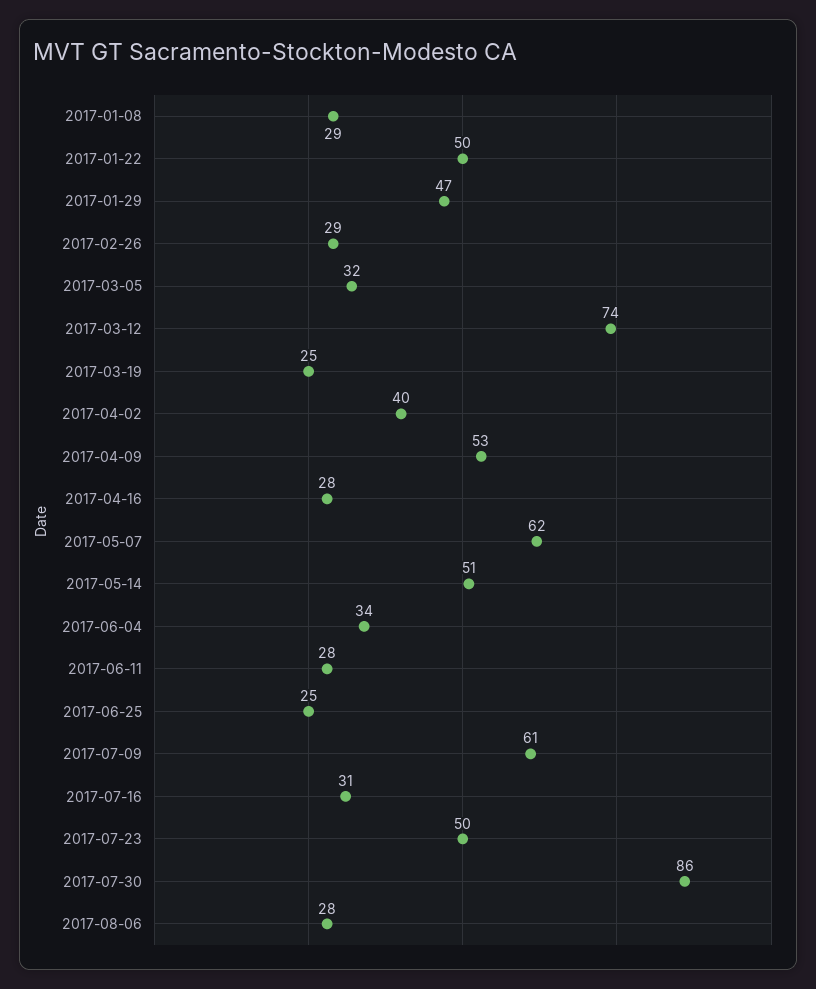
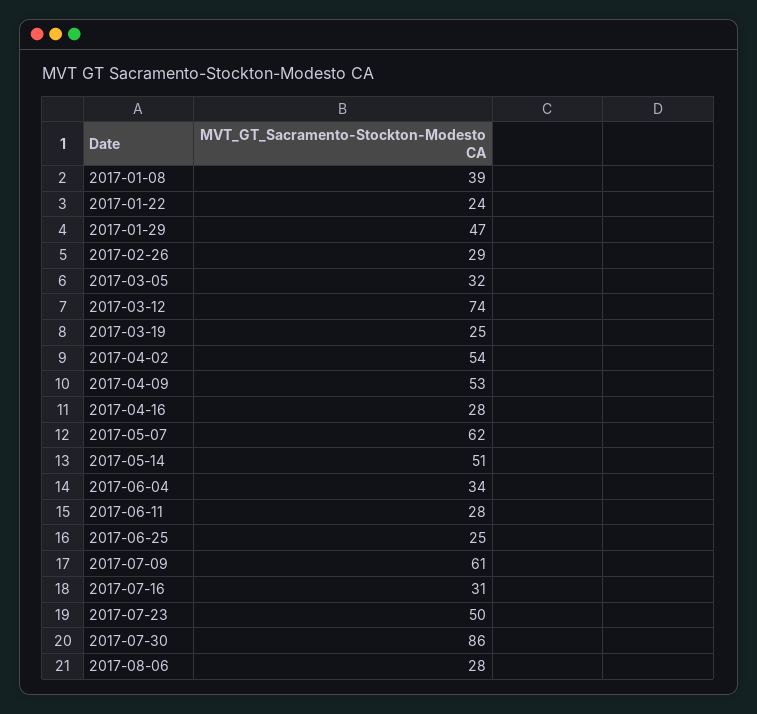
2017-01-08: 29 -> 39
2017-01-22: 50 -> 24
2017-04-02: 40 -> 54

